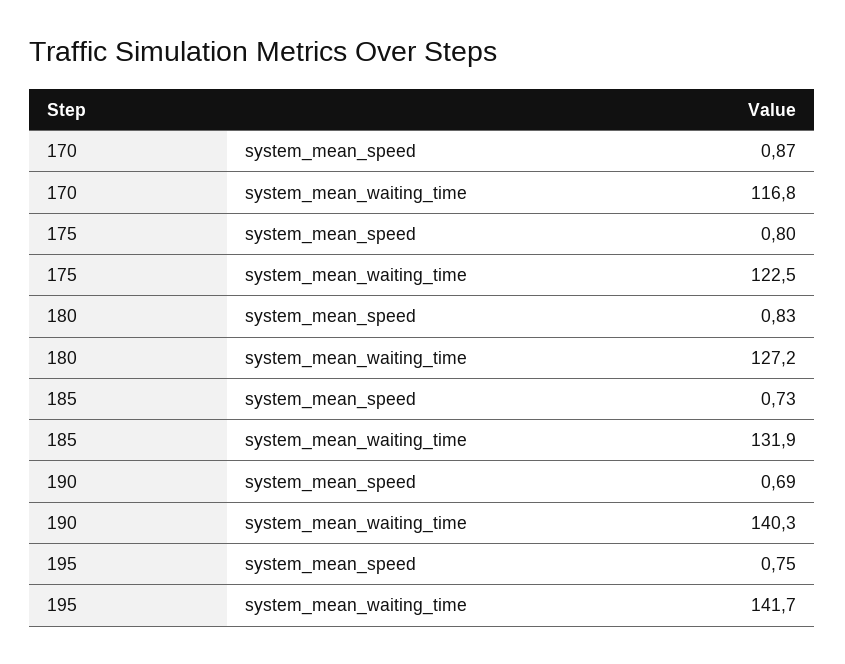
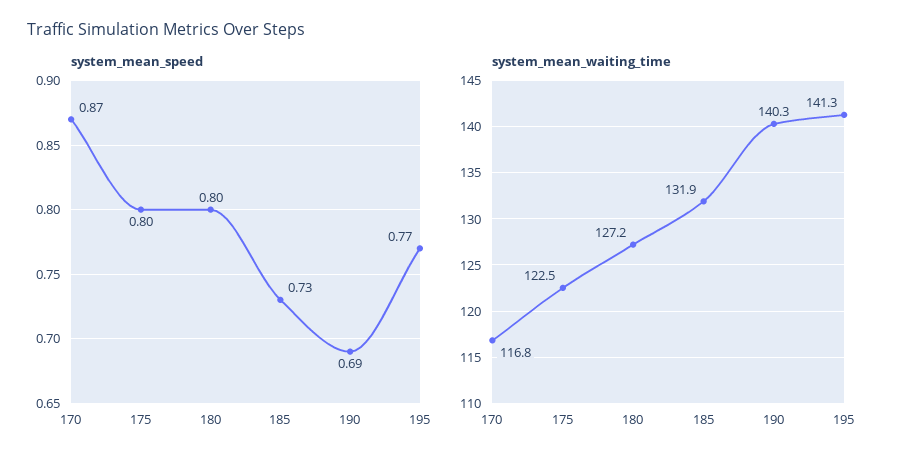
system_mean_speed, 180: 0.83 -> 0.8
system_mean_speed, 195: 0.75 -> 0.77
system_mean_waiting_time, 195: 141.7 -> 141.3

